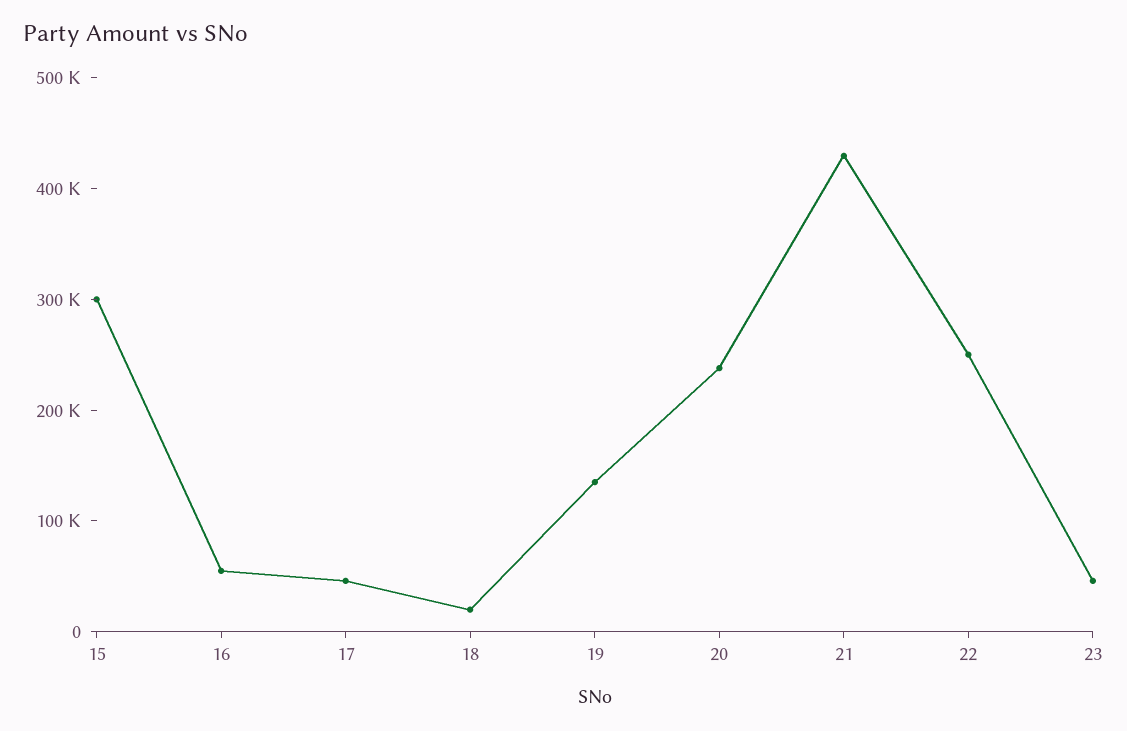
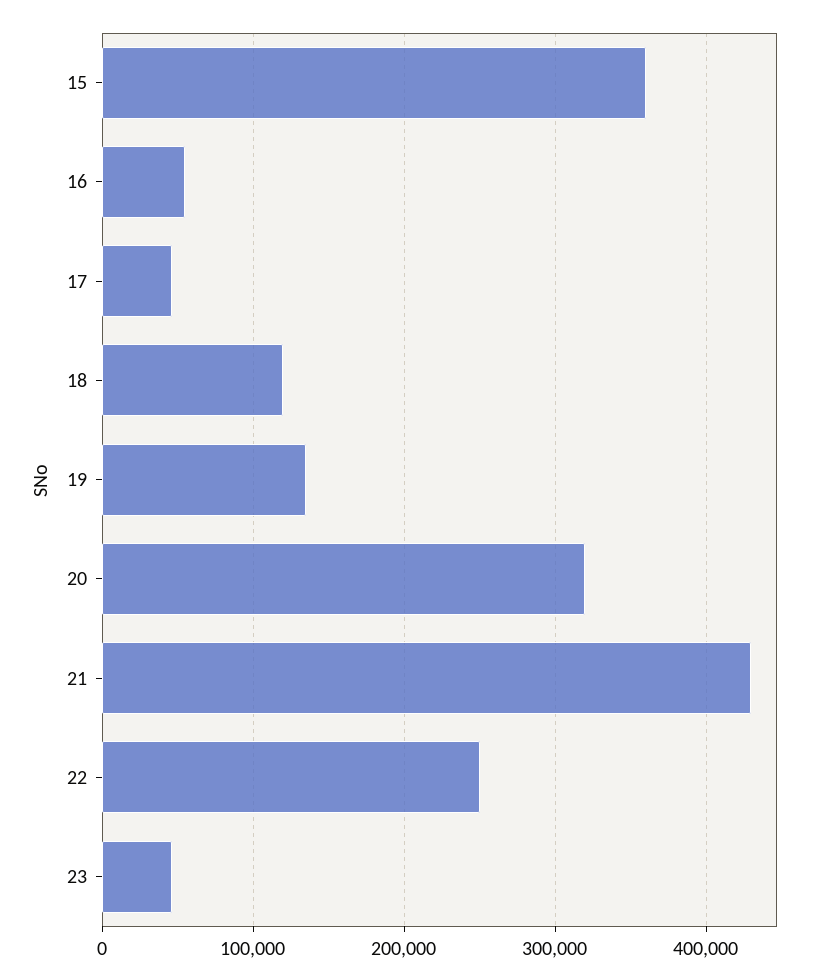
15: 300000 -> 360000
18: 20000 -> 120000
20: 240000 -> 320000

